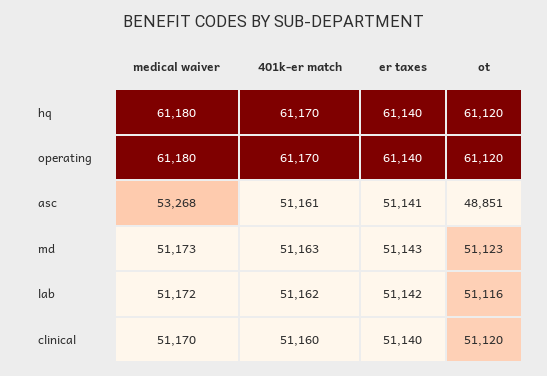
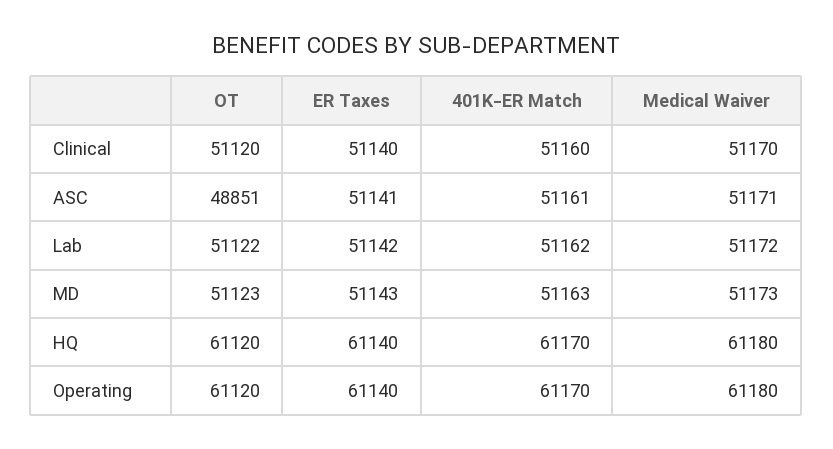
medical waiver, asc: 53268 -> 51171
ot, lab: 51116 -> 51122

